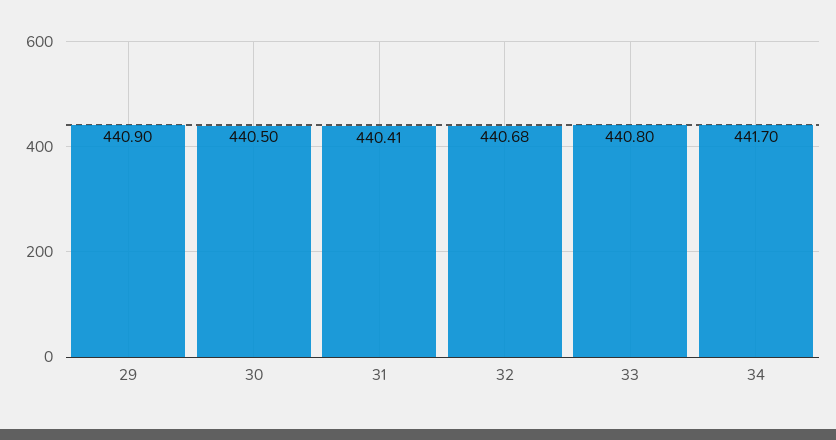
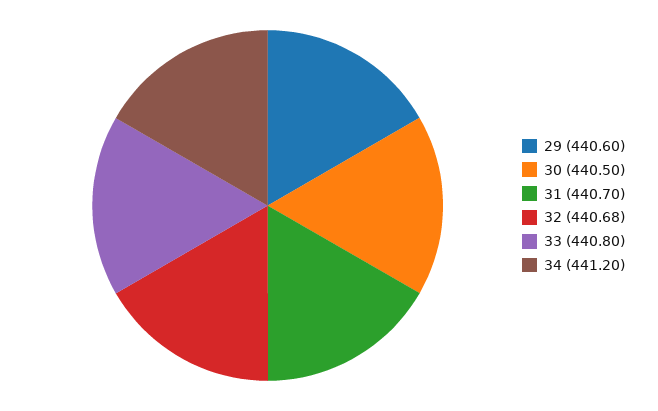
29: 440.9 -> 440.6
31: 440.41 -> 440.7
34: 441.7 -> 441.2

